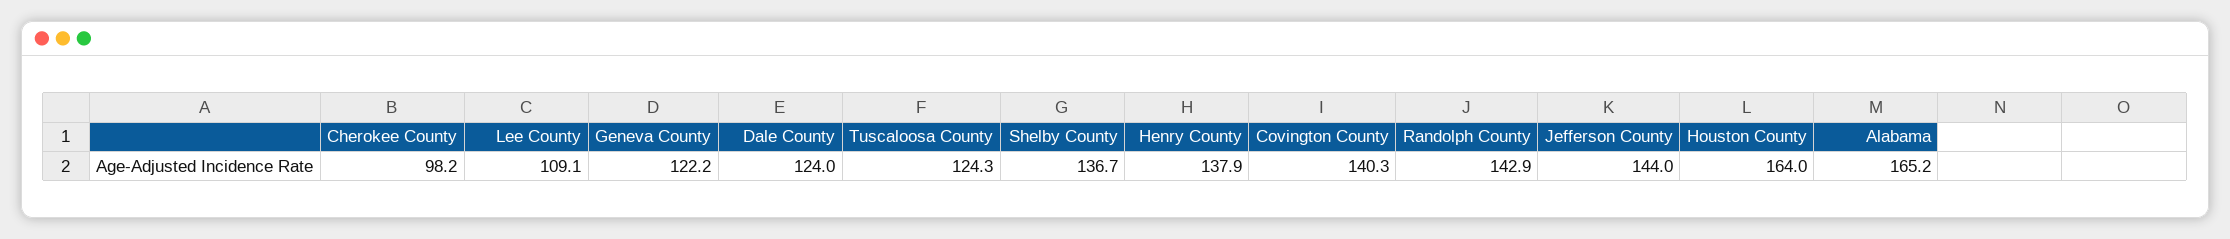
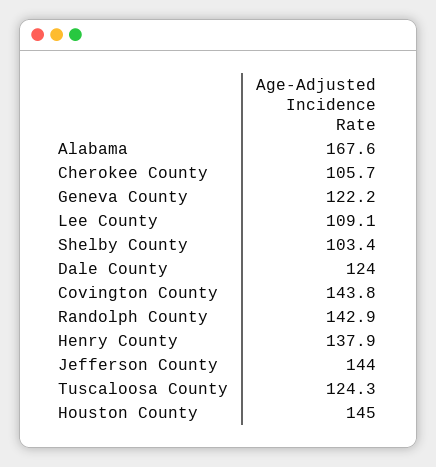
Cherokee County: 98.2 -> 105.7
Shelby County: 136.7 -> 103.4
Covington County: 140.3 -> 143.8
Houston County: 164 -> 145
Alabama: 165.2 -> 167.6

